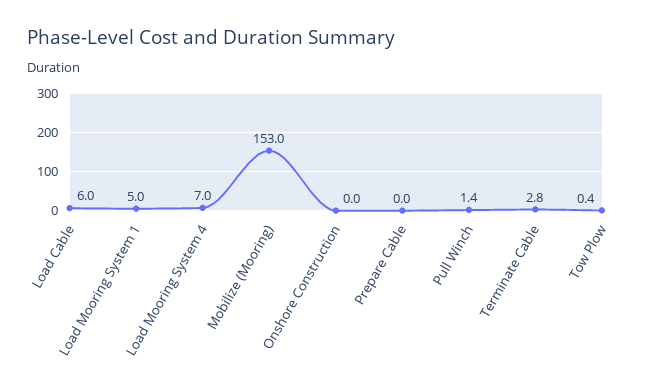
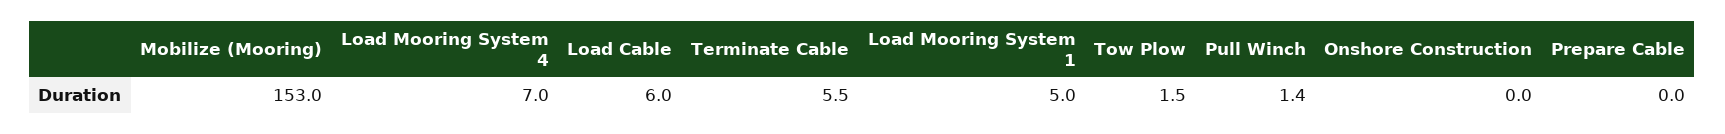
Terminate Cable: 2.8 -> 5.5
Tow Plow: 0.4 -> 1.5

